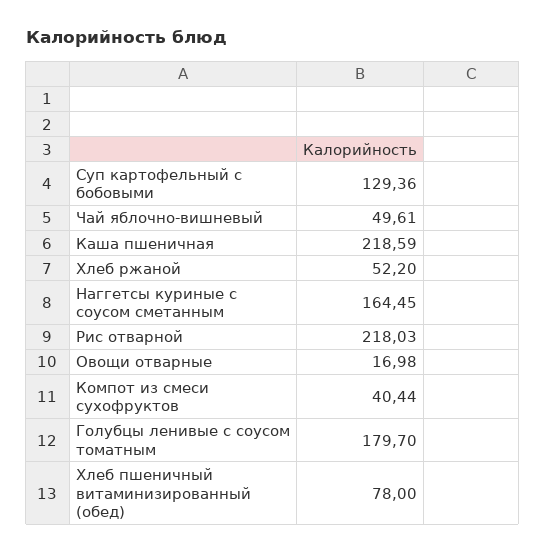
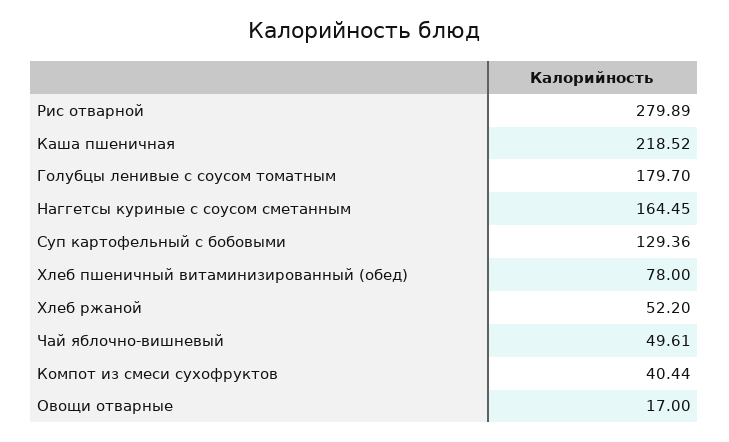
Каша пшеничная: 218.59 -> 218.52
Рис отварной: 218.03 -> 279.89
Овощи отварные: 16.98 -> 17

